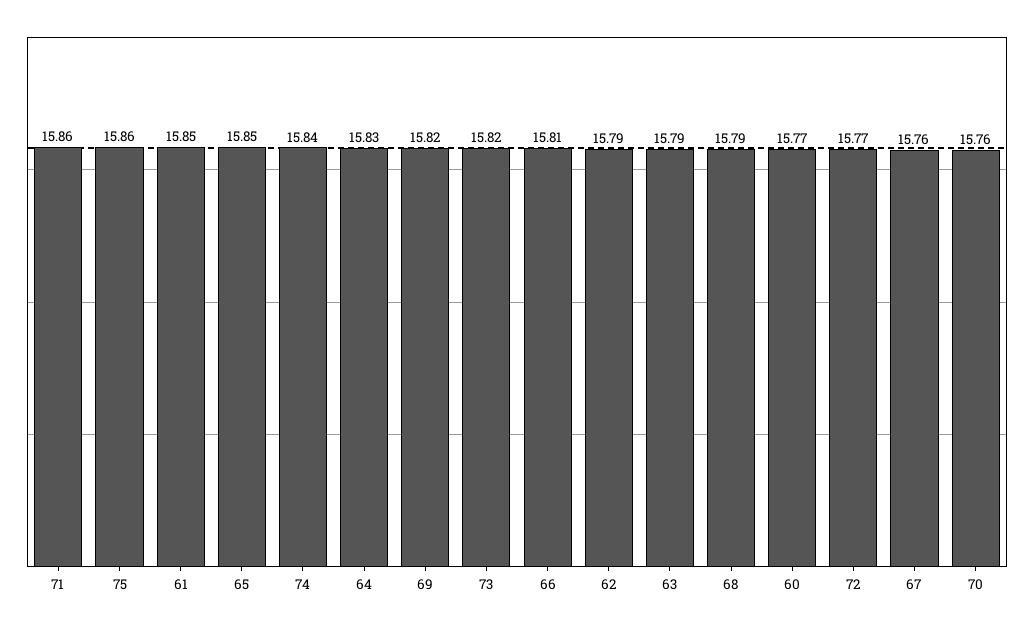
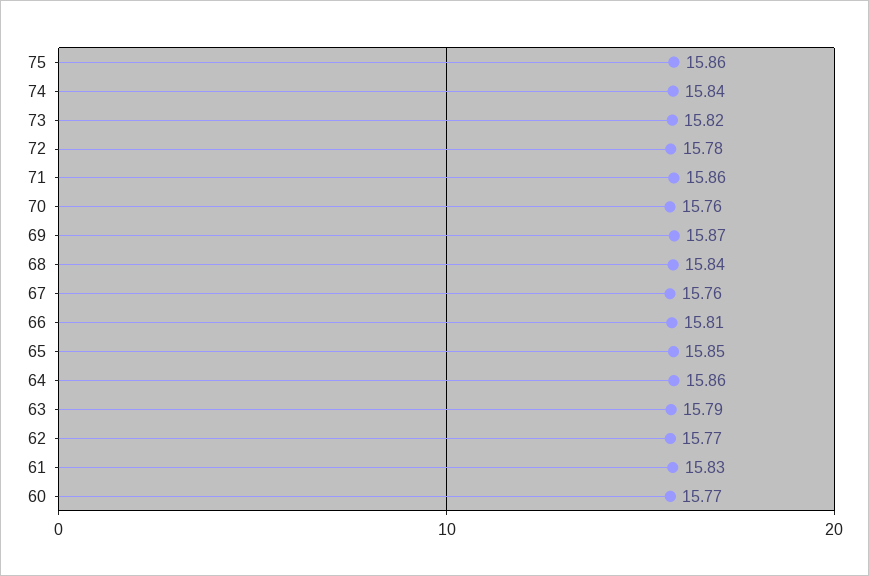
61: 15.85 -> 15.83
64: 15.83 -> 15.86
69: 15.82 -> 15.87
62: 15.79 -> 15.77
68: 15.79 -> 15.84
72: 15.77 -> 15.78

